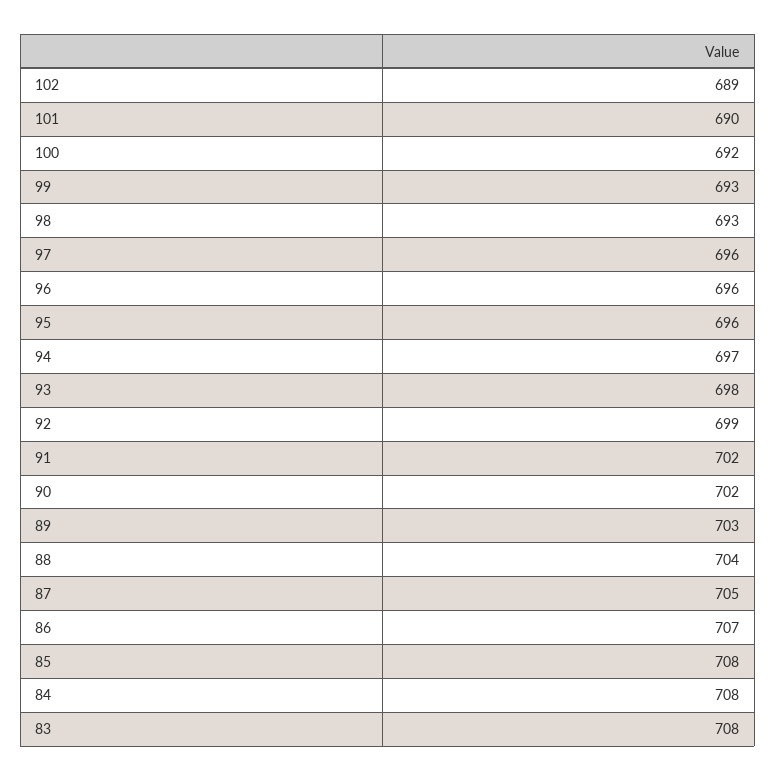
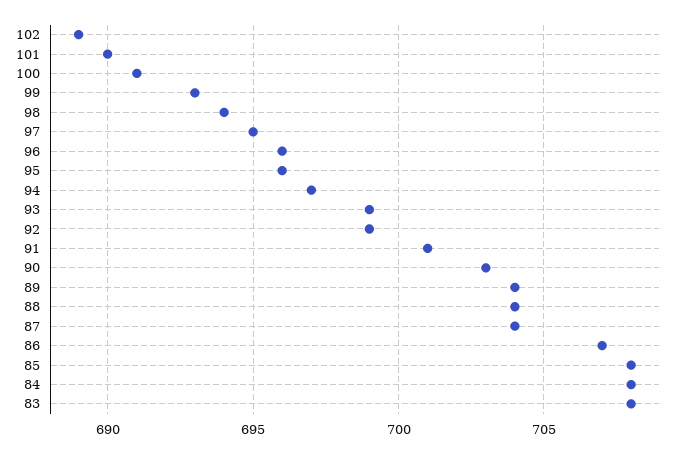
100: 692 -> 691
98: 693 -> 694
97: 696 -> 695
93: 698 -> 699
91: 702 -> 701
90: 702 -> 703
89: 703 -> 704
87: 705 -> 704

